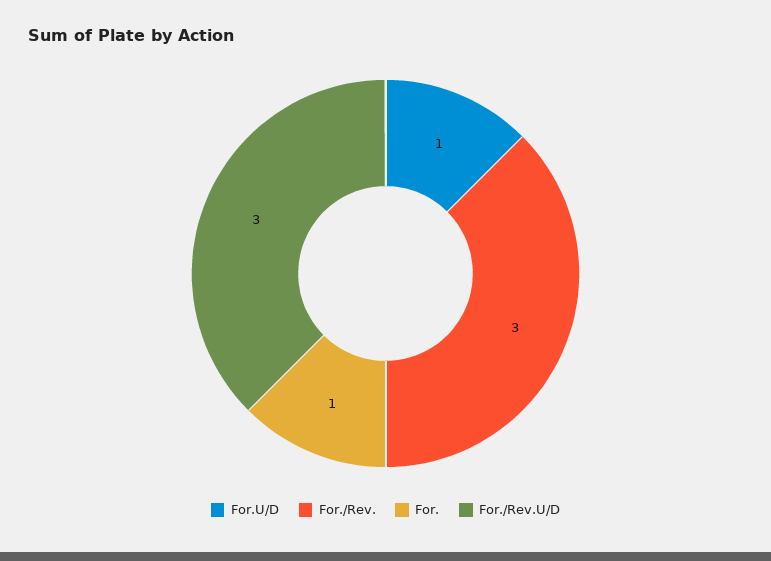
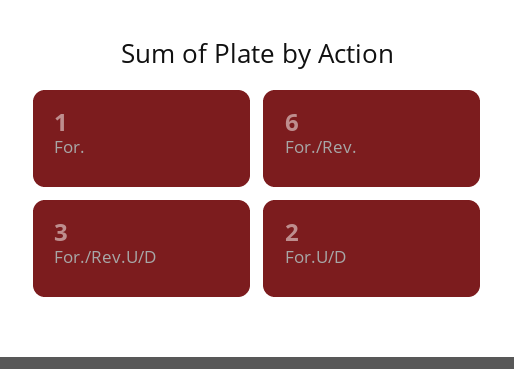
For.U/D: 1 -> 2
For./Rev.: 3 -> 6

